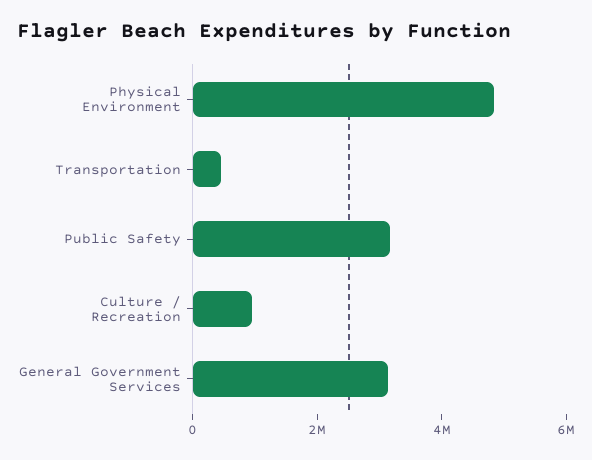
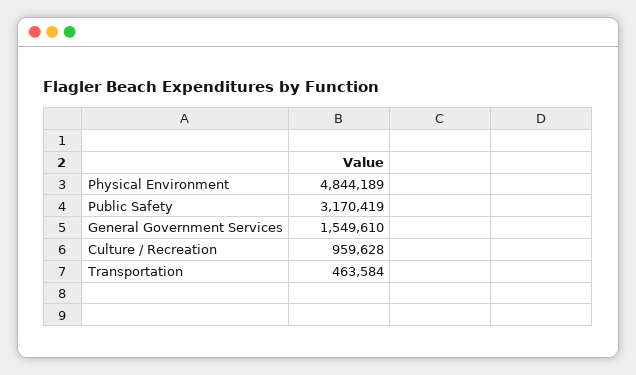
General Government Services: 3000000 -> 1549610

